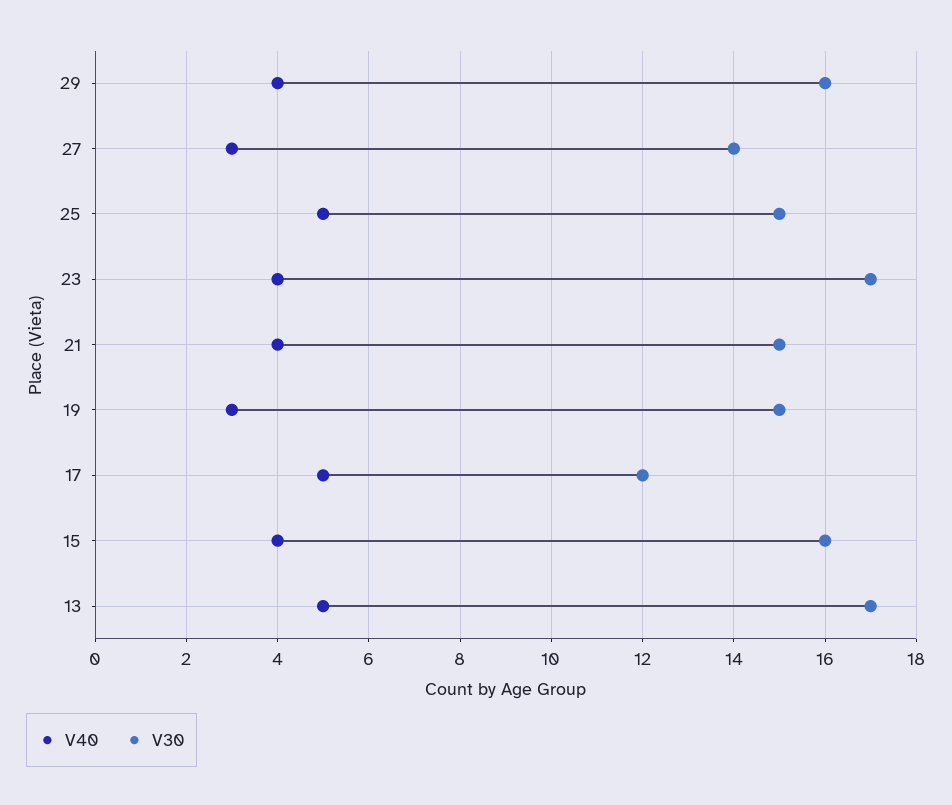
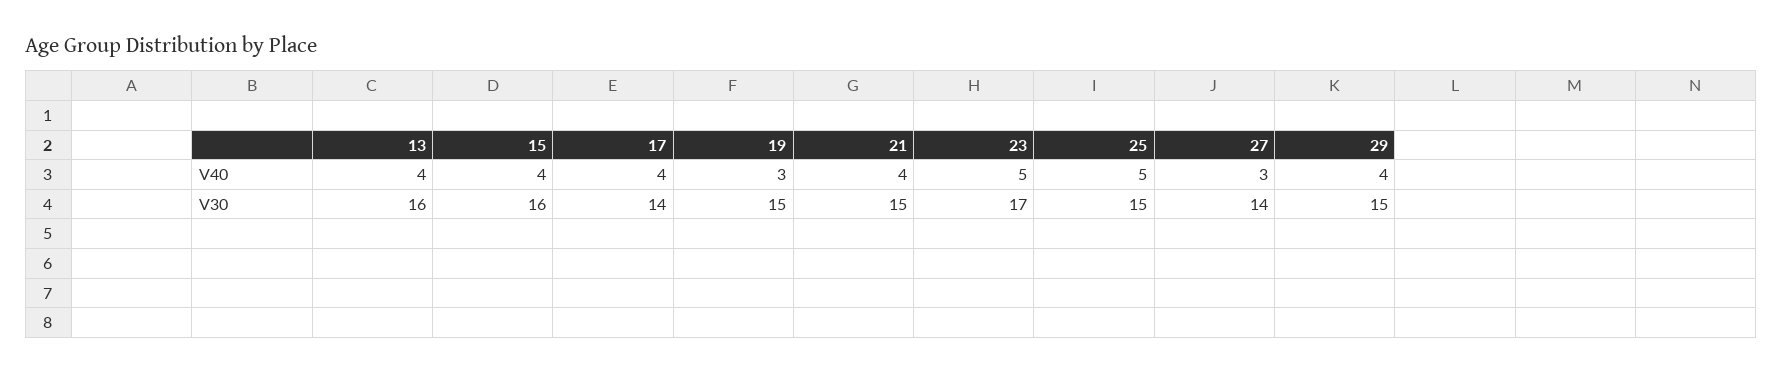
V30, 29: 16 -> 15
V40, 23: 4 -> 5
V40, 17: 5 -> 4
V30, 17: 12 -> 14
V40, 13: 5 -> 4
V30, 13: 17 -> 16

